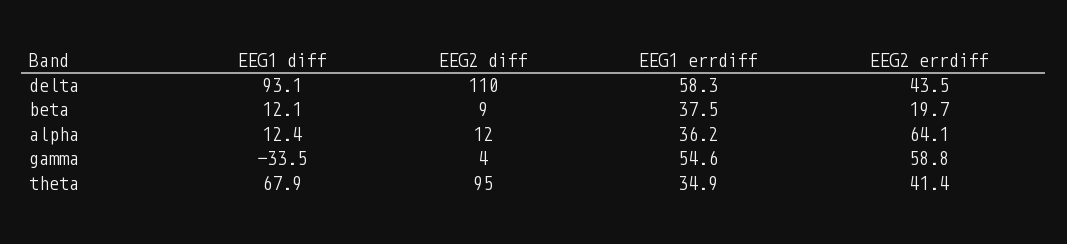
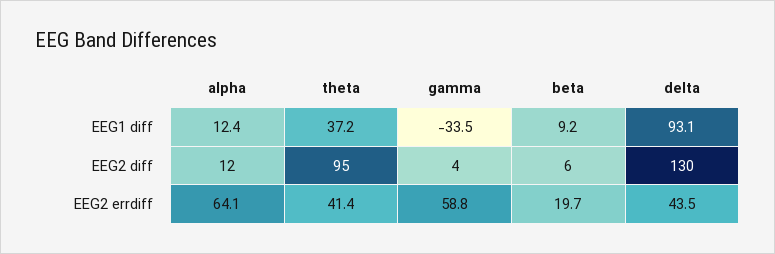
EEG2 diff, delta: 110 -> 130
EEG1 errdiff, delta: 58.3 -> none
EEG1 diff, beta: 12.1 -> 9.2
EEG2 diff, beta: 9 -> 6
EEG1 errdiff, beta: 37.5 -> none
EEG1 errdiff, alpha: 36.2 -> none
EEG1 errdiff, gamma: 54.6 -> none
EEG1 diff, theta: 67.9 -> 37.2
EEG1 errdiff, theta: 34.9 -> none

